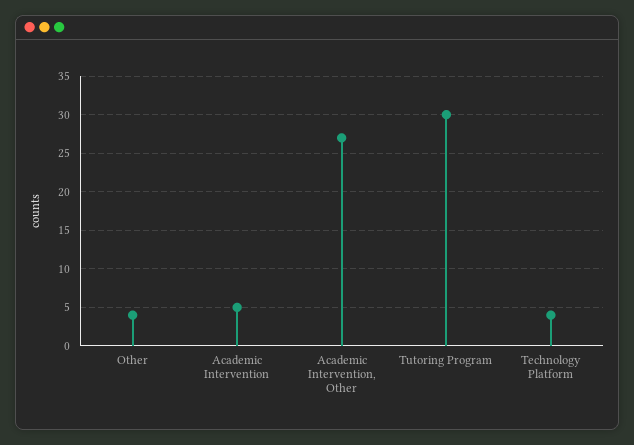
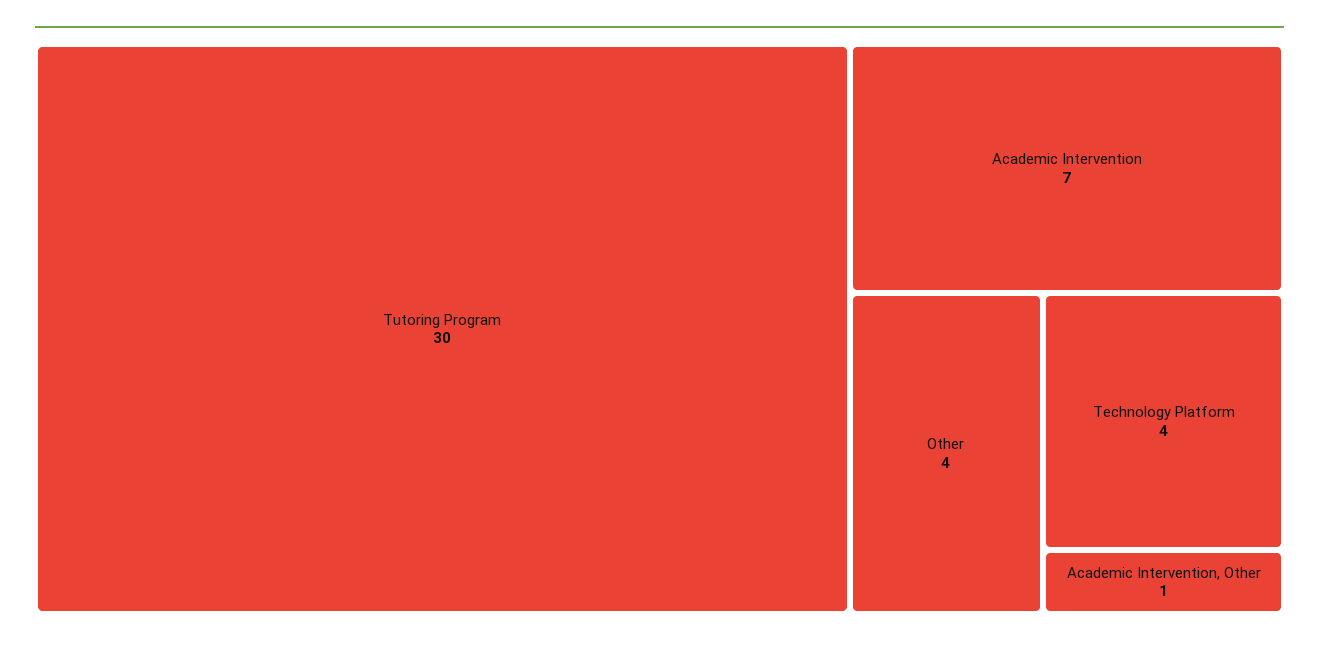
Academic Intervention: 5 -> 7
Academic Intervention, Other: 27 -> 1

